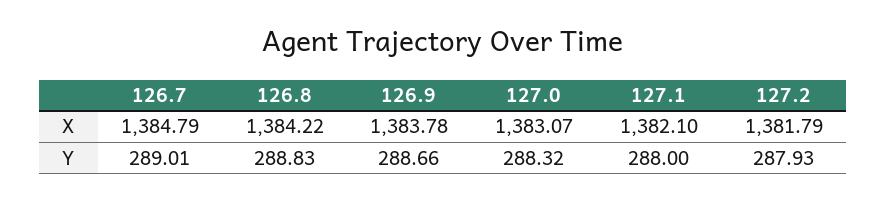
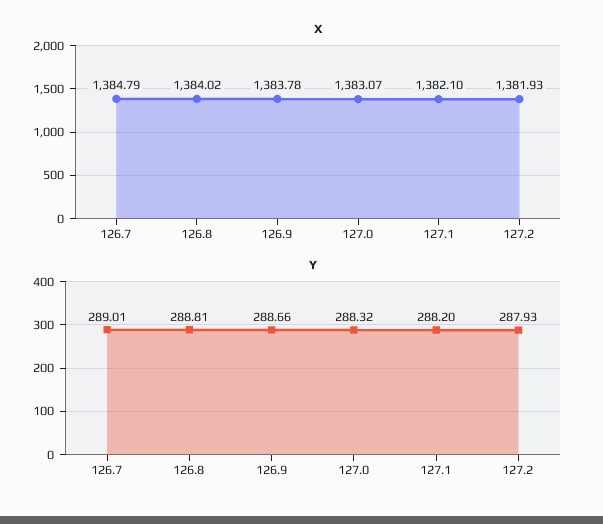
X, 126.8: 1384.22 -> 1384.02
X, 127.2: 1381.79 -> 1381.93
Y, 126.8: 288.83 -> 288.81
Y, 127.1: 288 -> 288.2

